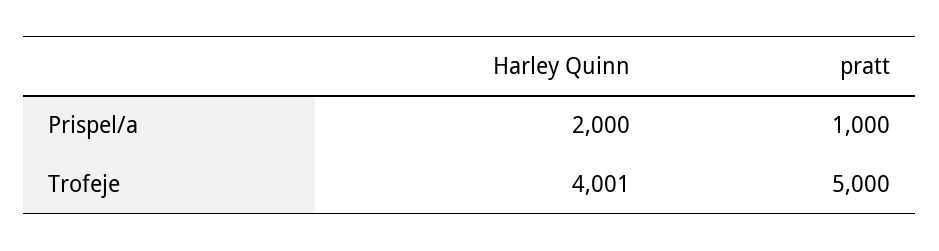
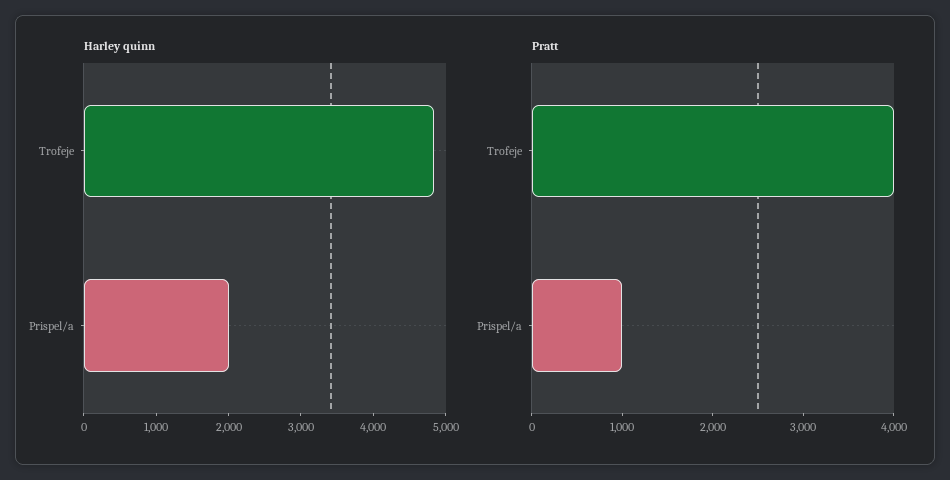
Harley Quinn, Trofeje: 4001 -> 4800
pratt, Trofeje: 5000 -> 4000

